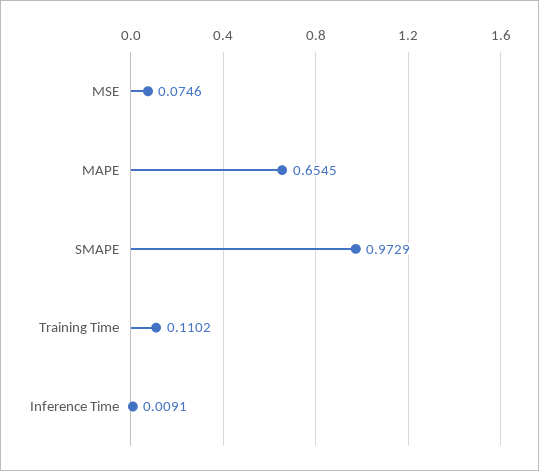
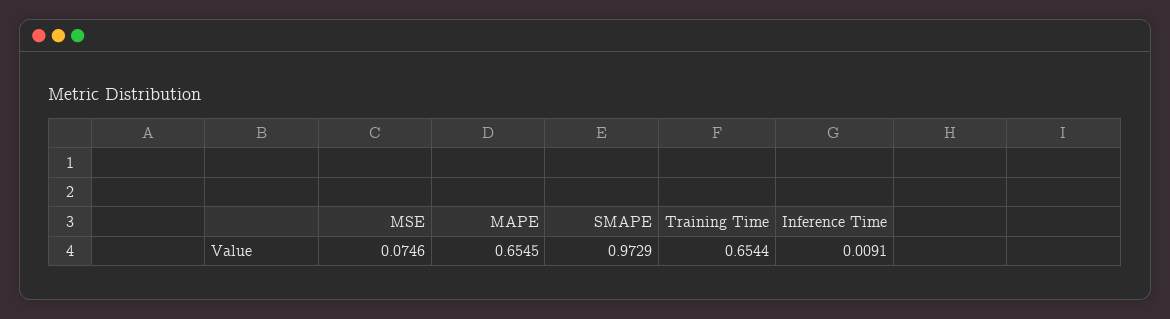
Training Time: 0.1102 -> 0.6544

